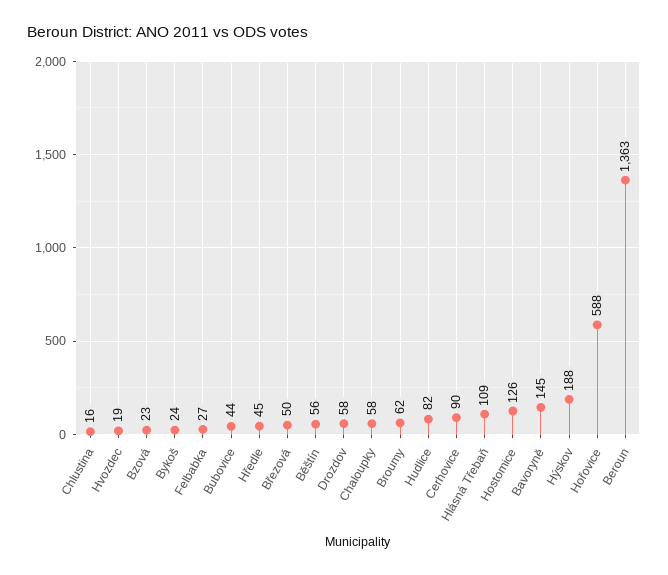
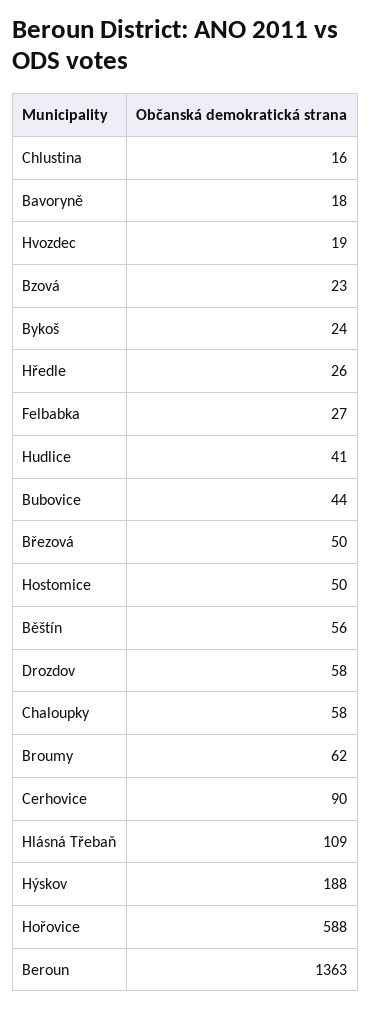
Hředle: 45 -> 26
Hudlice: 82 -> 41
Hostomice: 126 -> 50
Bavoryně: 145 -> 18

